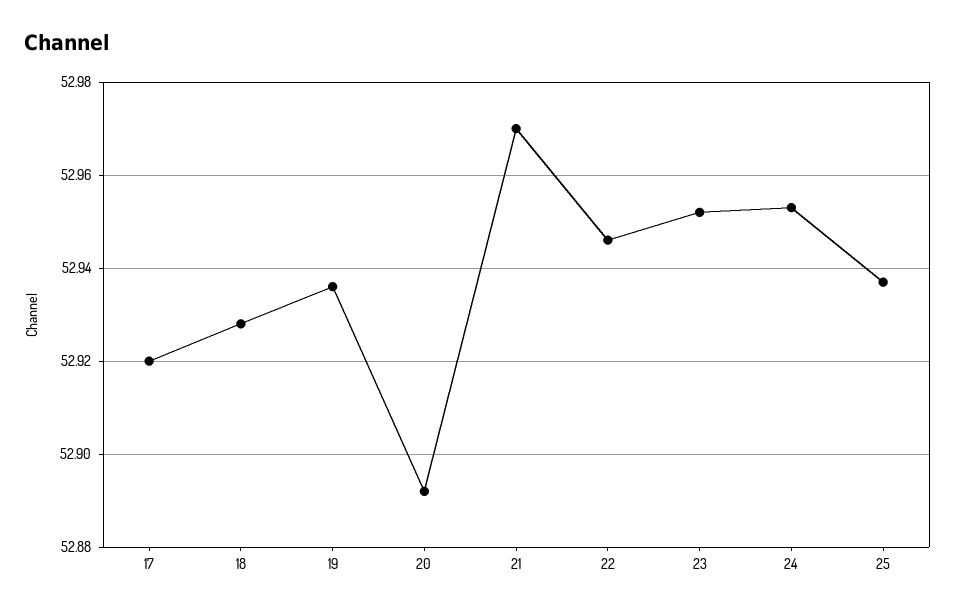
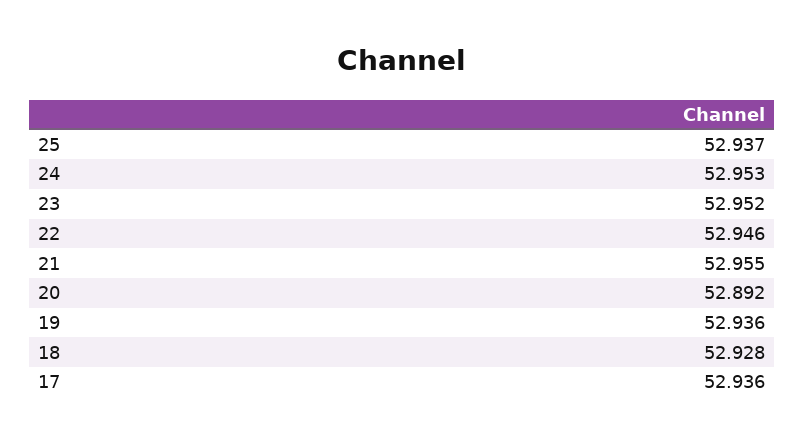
17: 52.92 -> 52.936
21: 52.97 -> 52.955

